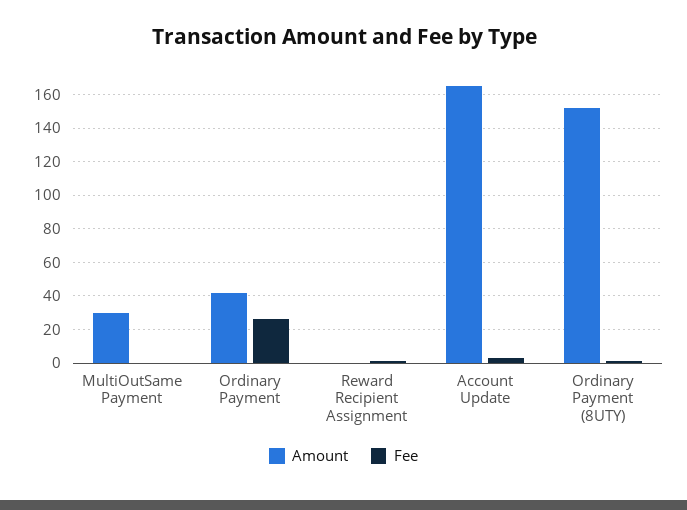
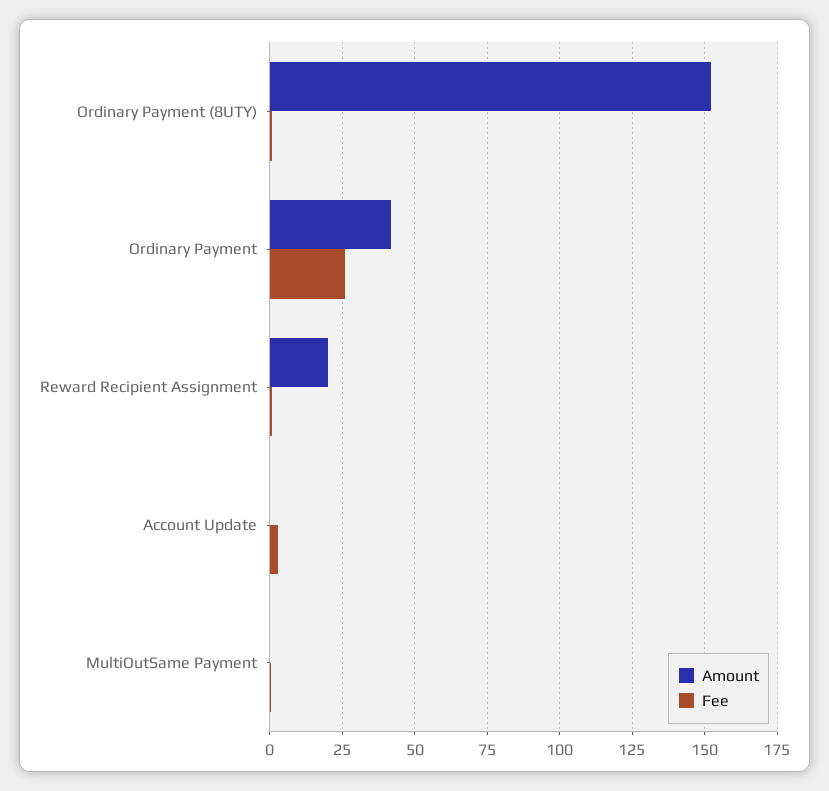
Amount, MultiOutSame Payment: 30 -> 0
Amount, Reward Recipient Assignment: 0 -> 20
Amount, Account Update: 165 -> 0

